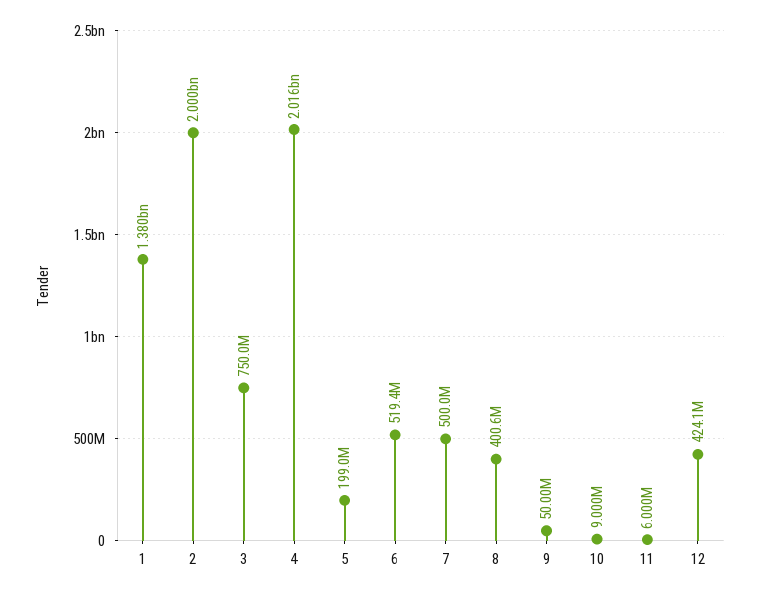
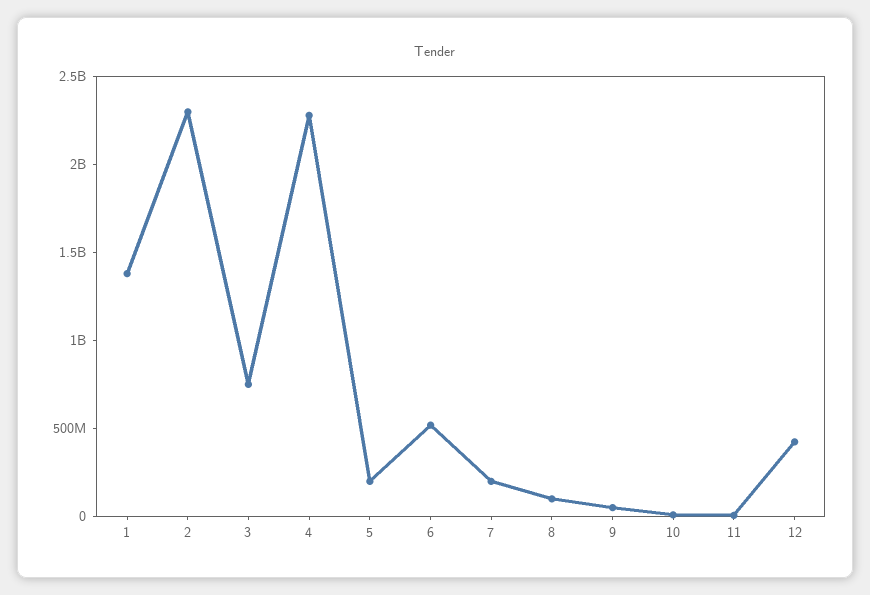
2: 2000000000 -> 2300000000
4: 2016000000 -> 2300000000
7: 500000000 -> 200000000
8: 400600000 -> 100000000

